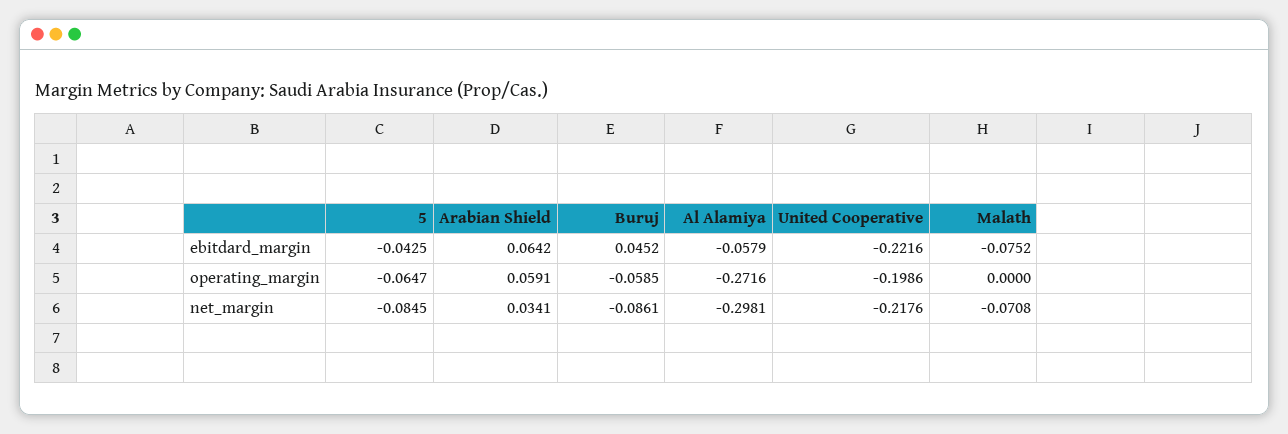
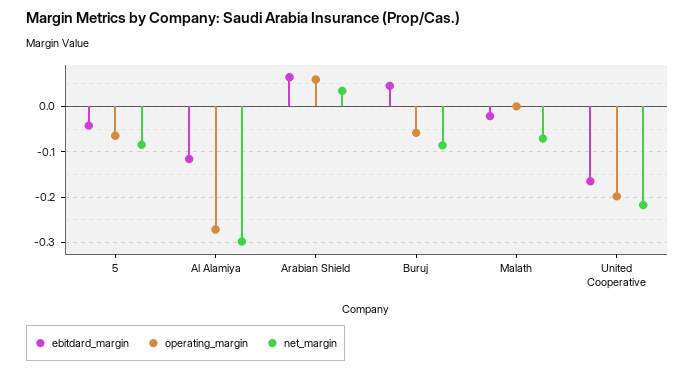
ebitdard_margin, Al Alamiya: -0.0579 -> -0.12
ebitdard_margin, United Cooperative: -0.2216 -> -0.16
ebitdard_margin, Malath: -0.0752 -> -0.02

